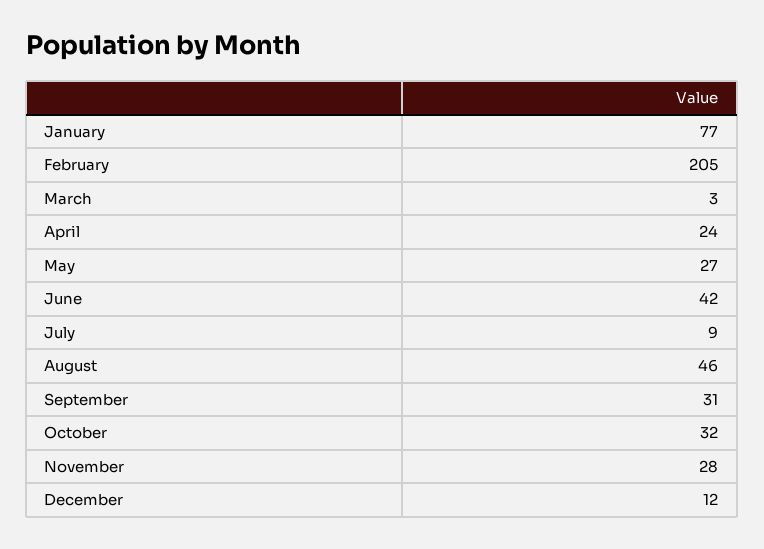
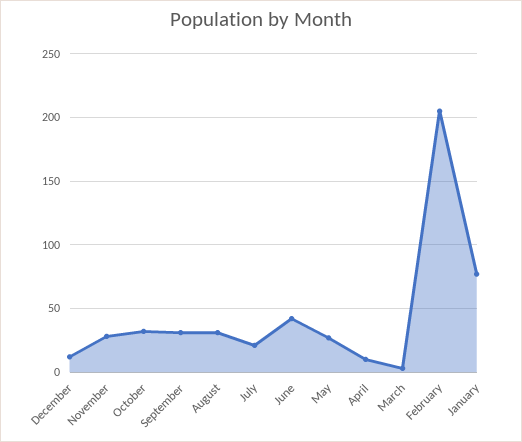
April: 24 -> 10
July: 9 -> 20
August: 46 -> 30

